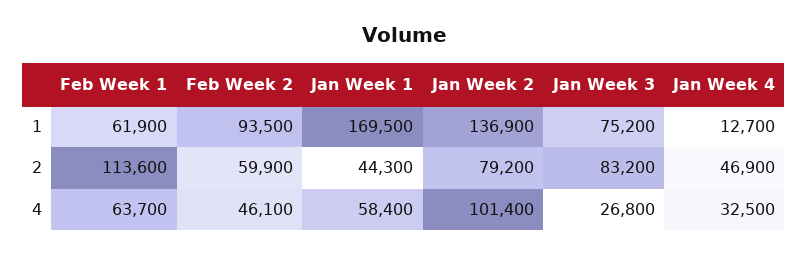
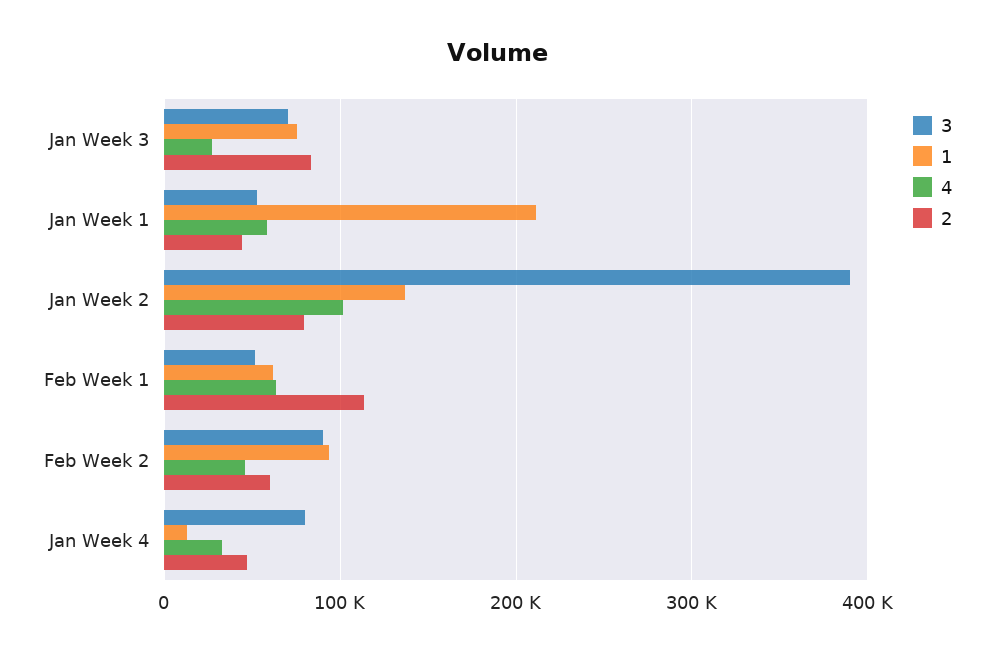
1, Jan Week 1: 169500 -> 210000
3, Jan Week 3: none -> 70000
3, Jan Week 1: none -> 50000
3, Jan Week 2: none -> 390000
3, Feb Week 1: none -> 50000
3, Feb Week 2: none -> 90000
3, Jan Week 4: none -> 80000

